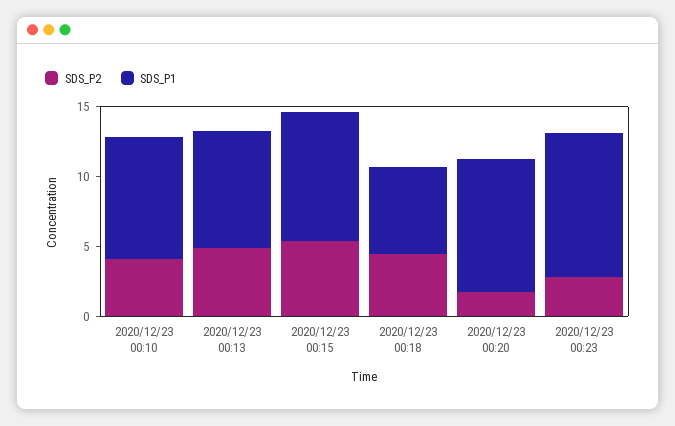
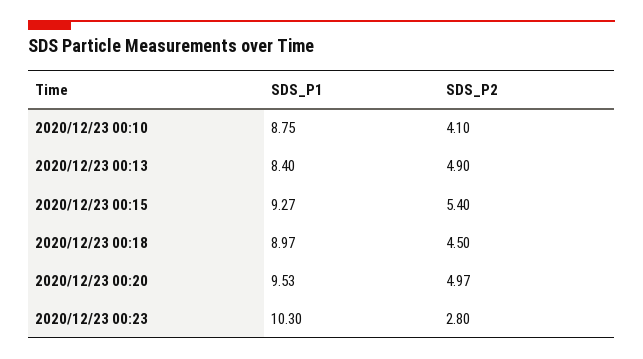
SDS_P1, 2020/12/23 00:18: 6 -> 8.97
SDS_P2, 2020/12/23 00:20: 2 -> 4.97

